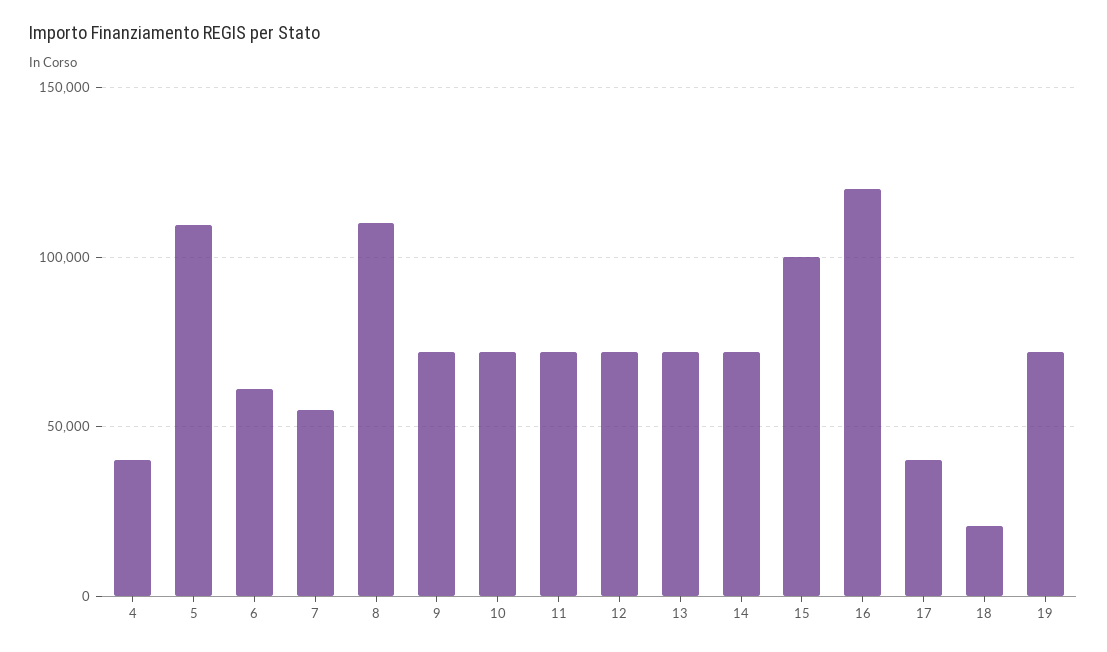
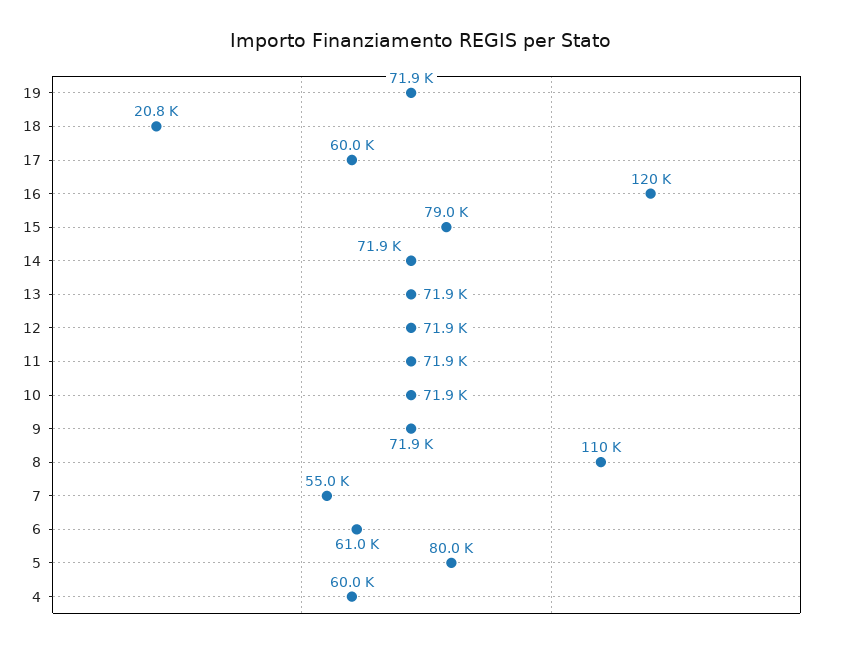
4: 40000 -> 60000
5: 110000 -> 80000
15: 100000 -> 79000
17: 40000 -> 60000

